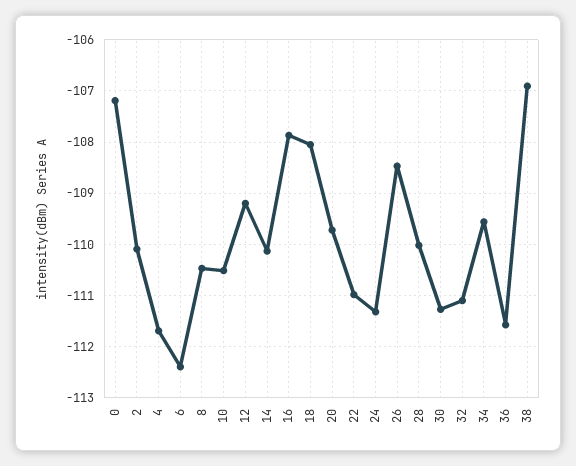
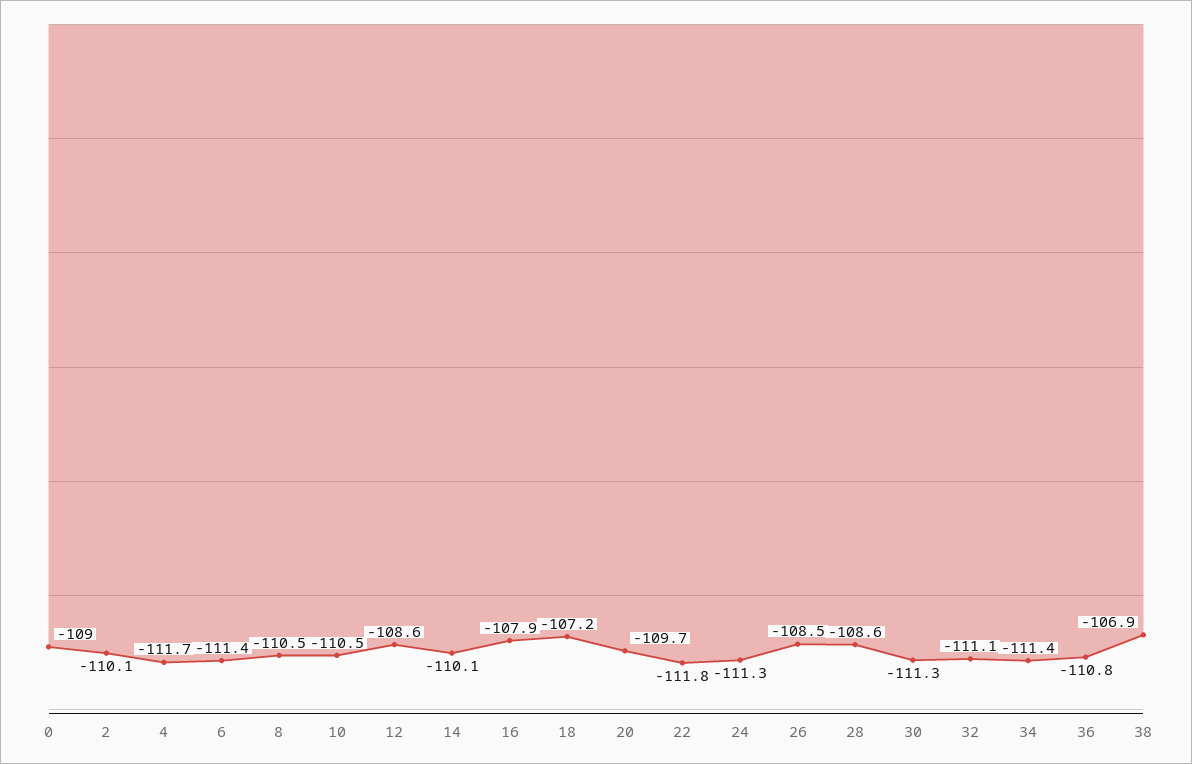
0: -107.2 -> -109
6: -112.4 -> -111.4
12: -109.2 -> -108.6
18: -108 -> -107.2
22: -111 -> -111.8
28: -110 -> -108.6
34: -109.6 -> -111.4
36: -111.6 -> -110.8

